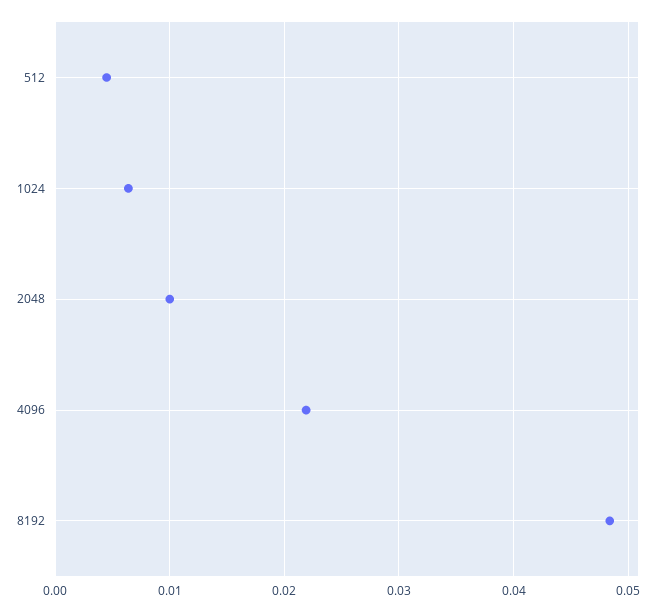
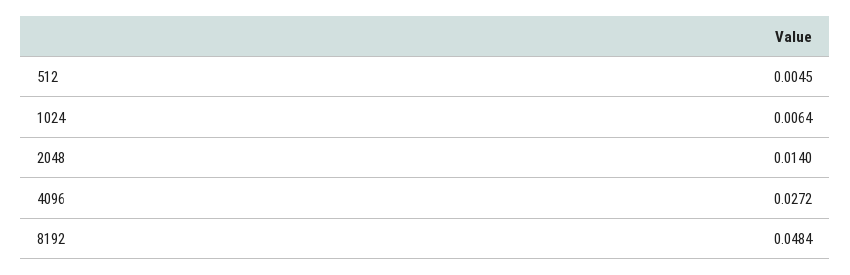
2048: 0.01 -> 0.014
4096: 0.022 -> 0.0272

